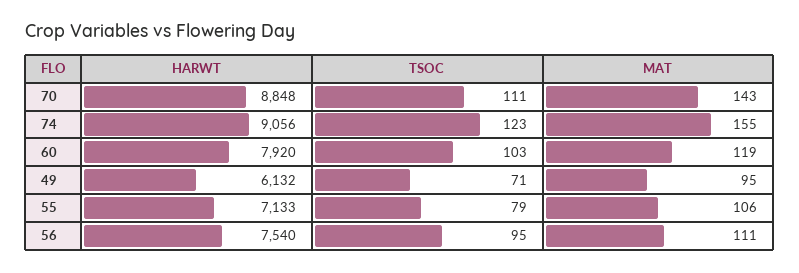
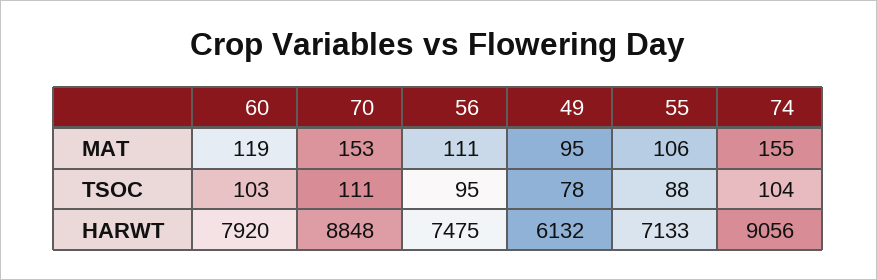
MAT, 70: 143 -> 153
TSOC, 74: 123 -> 104
TSOC, 49: 71 -> 78
TSOC, 55: 79 -> 88
HARWT, 56: 7540 -> 7475

